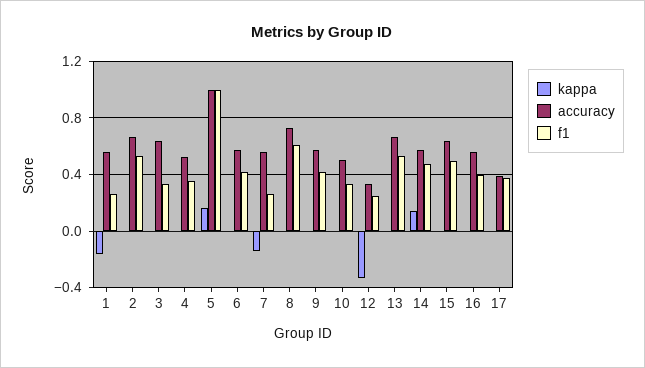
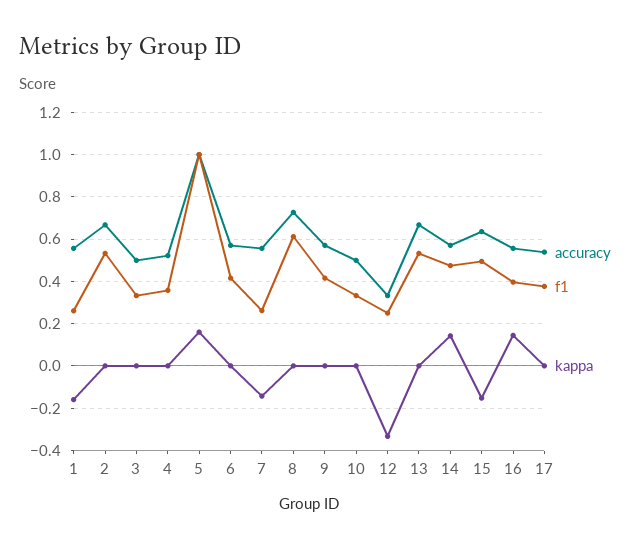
accuracy, 3: 0.65 -> 0.5
kappa, 15: 0 -> -0.15
kappa, 16: 0 -> 0.15
accuracy, 17: 0.4 -> 0.55

